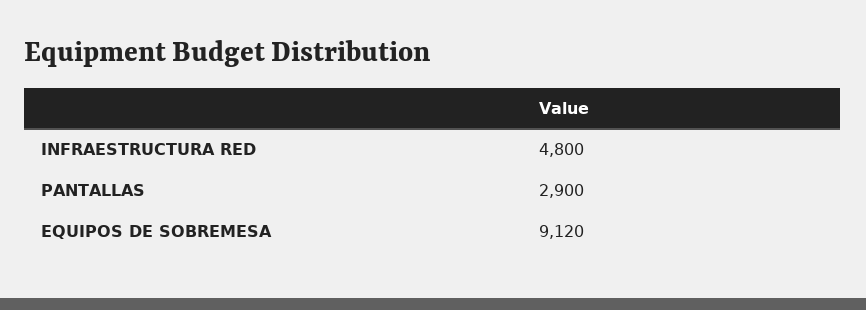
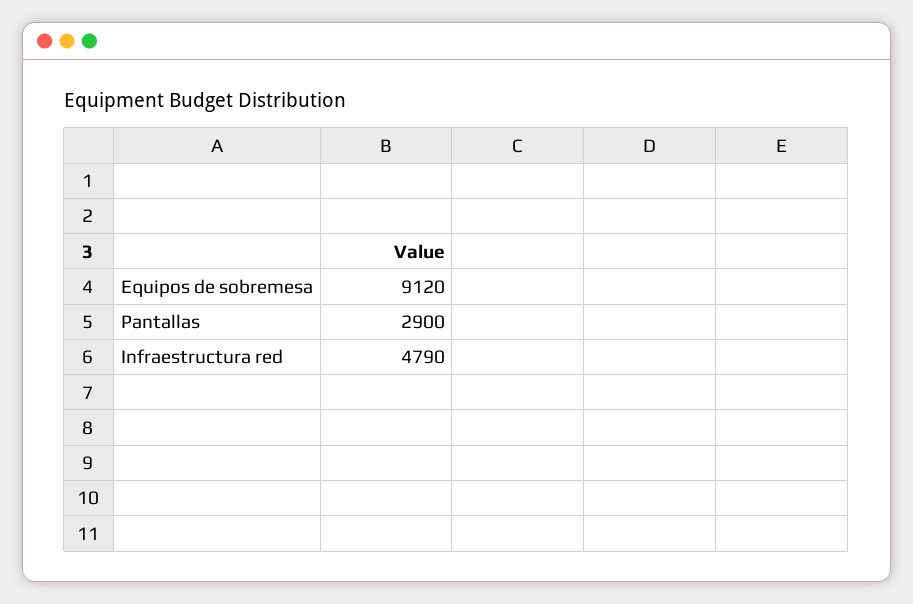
INFRAESTRUCTURA RED: 4800 -> 4790

